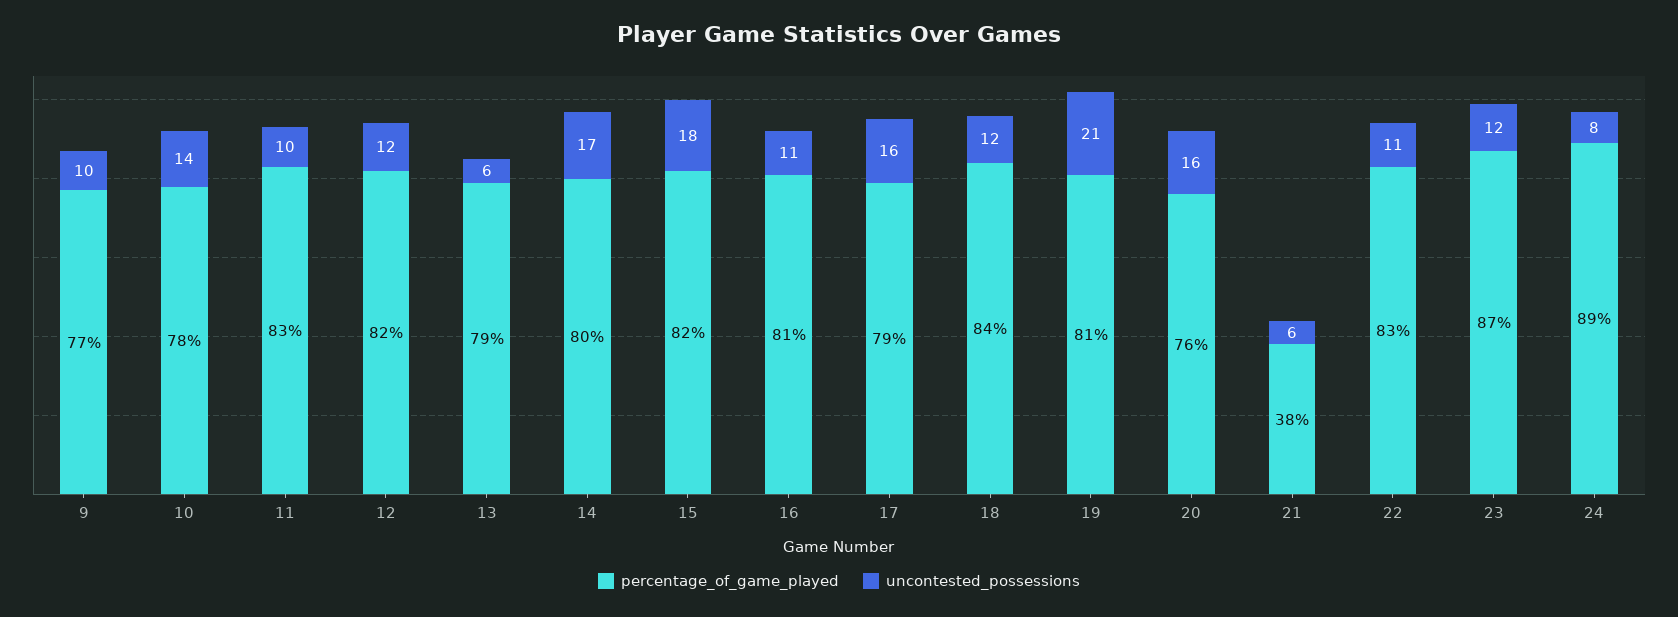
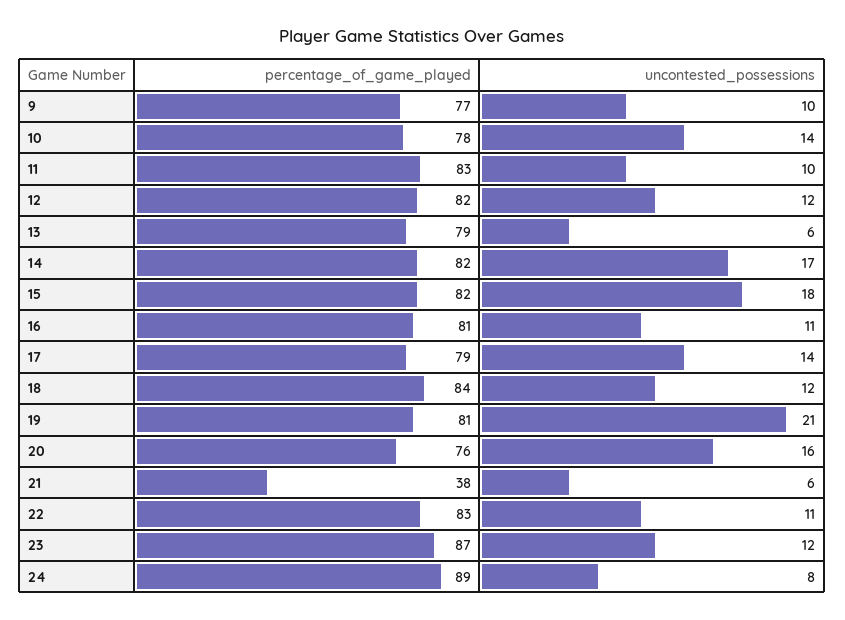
percentage_of_game_played, 14: 80 -> 82
uncontested_possessions, 17: 16 -> 14

